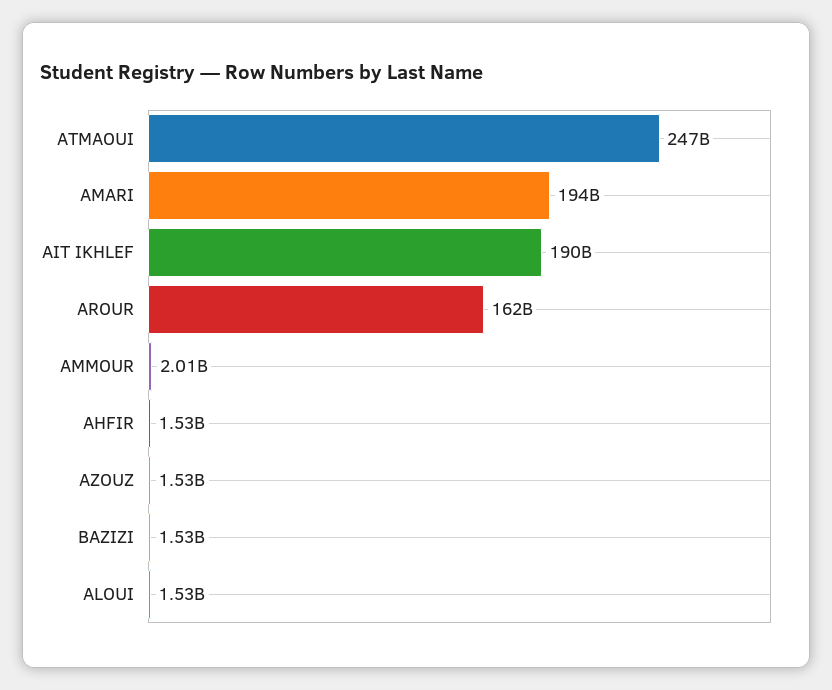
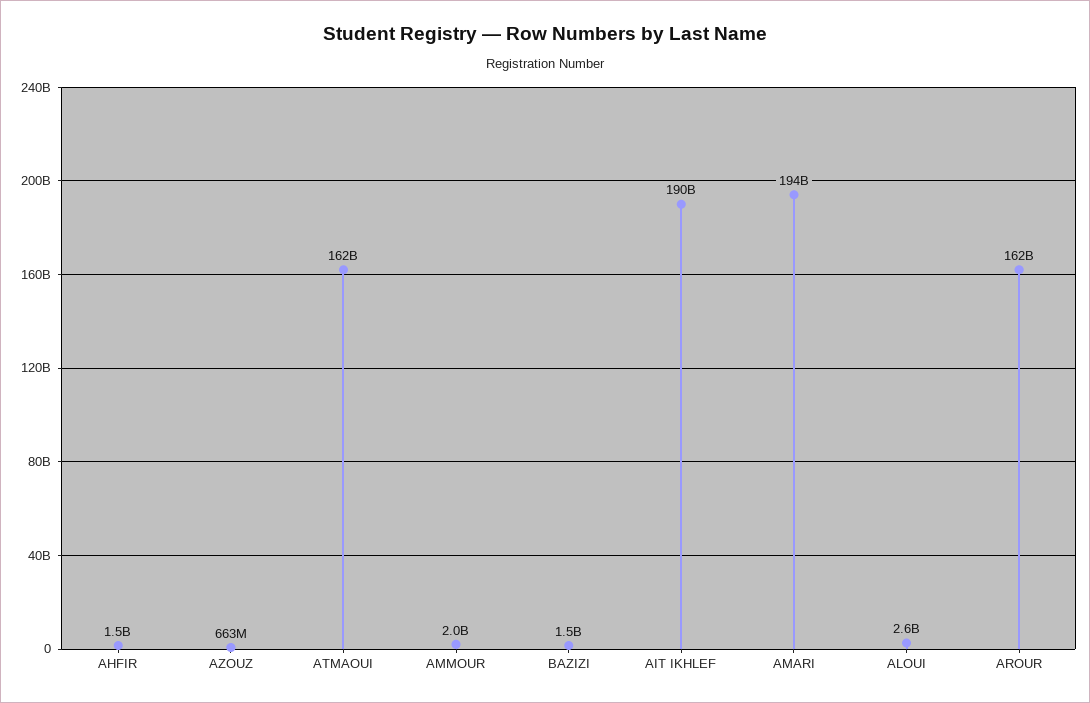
ATMAOUI: 247000000000 -> 162000000000
AZOUZ: 1530000000 -> 663000000
ALOUI: 1530000000 -> 2600000000

